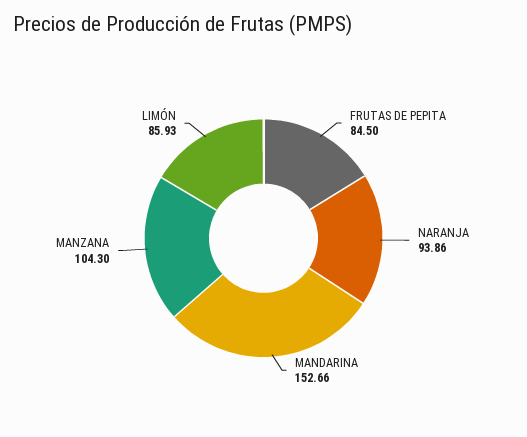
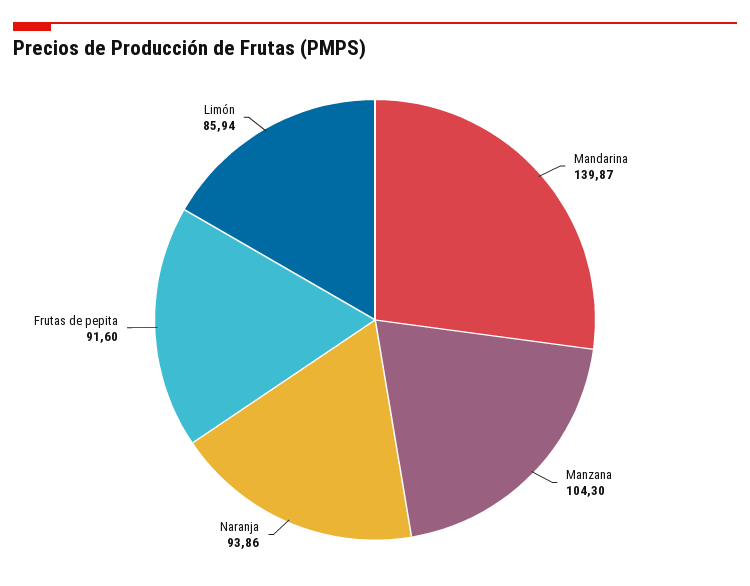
FRUTAS DE PEPITA: 84.5 -> 91.6
MANDARINA: 152.66 -> 139.87
LIMÓN: 85.93 -> 85.94

